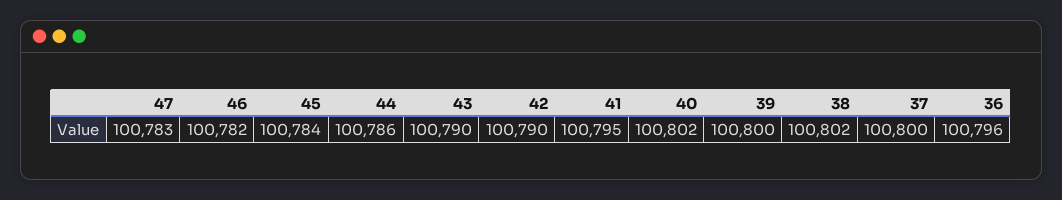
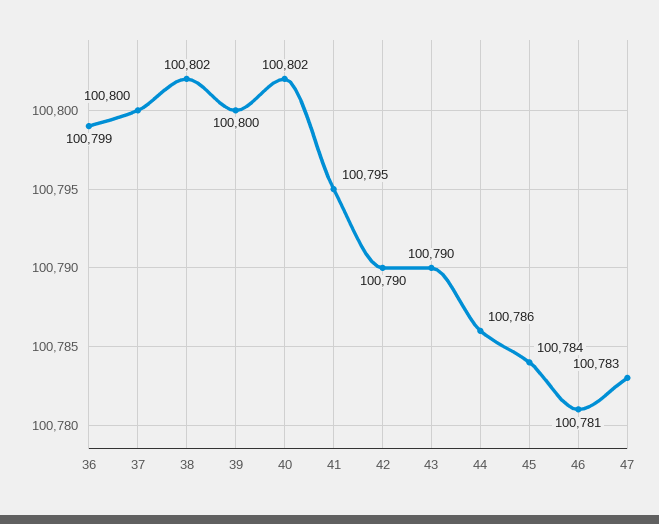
46: 100782 -> 100781
36: 100796 -> 100799

